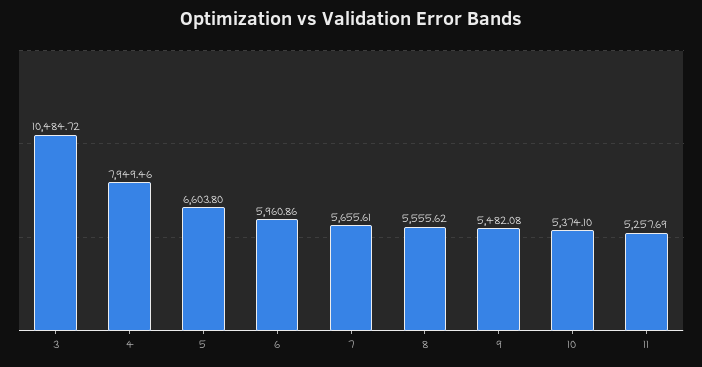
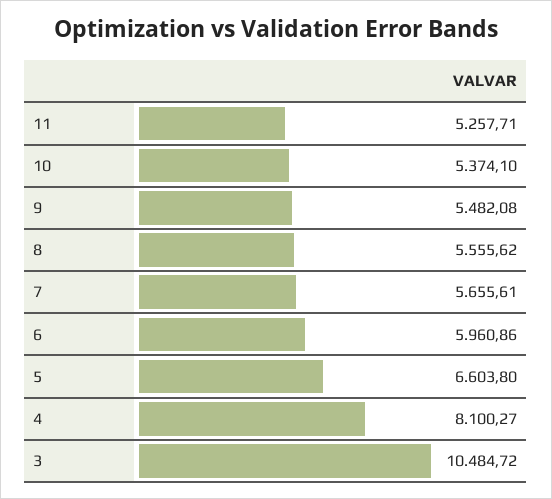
4: 7949.46 -> 8100.27
11: 5257.69 -> 5257.71

